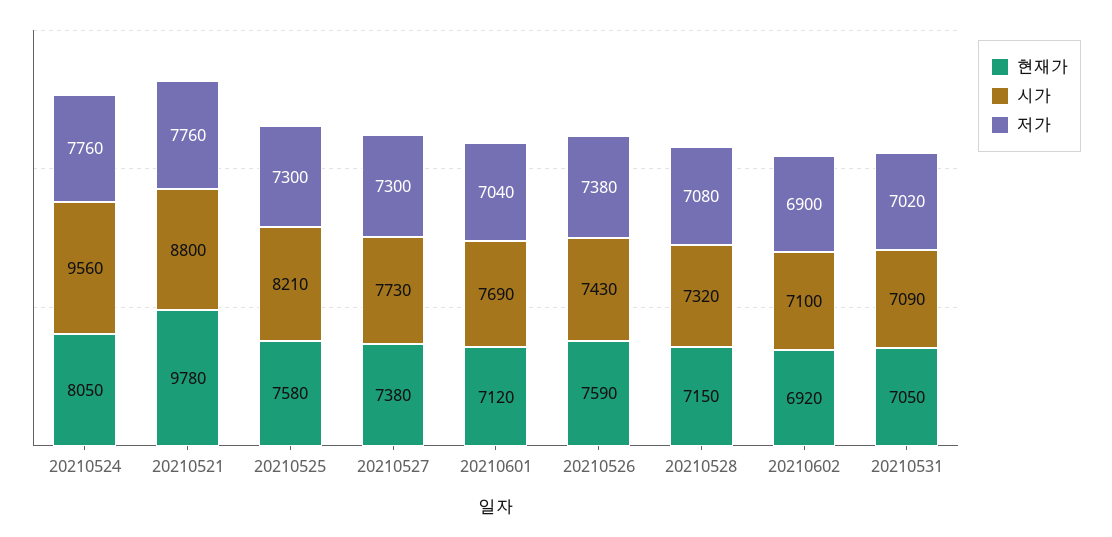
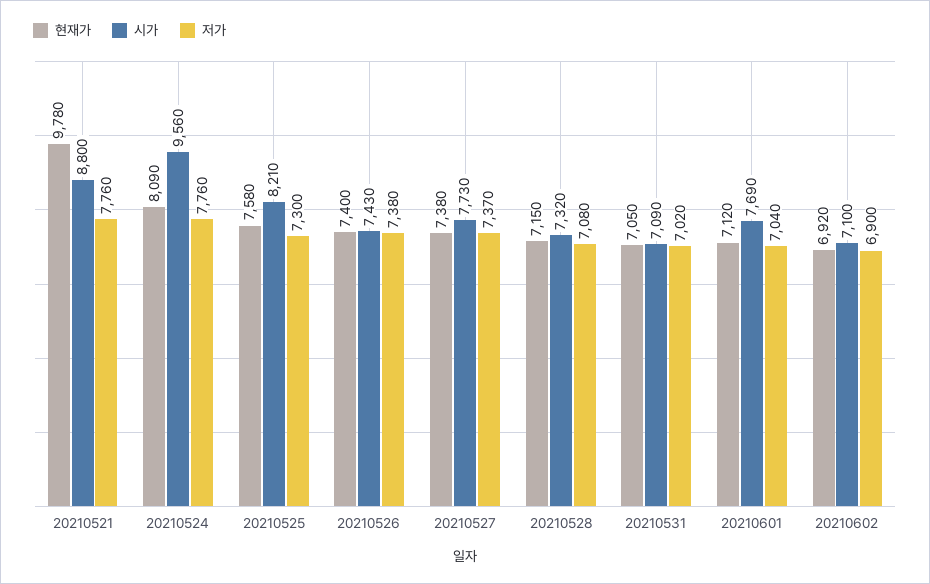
현재가, 20210524: 8050 -> 8090
저가, 20210527: 7300 -> 7370
현재가, 20210526: 7590 -> 7400

